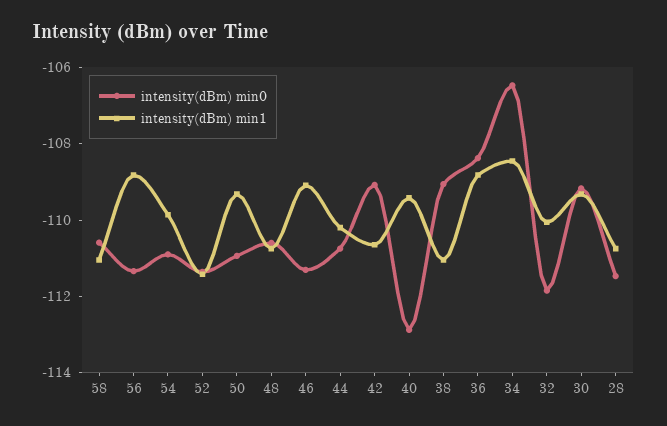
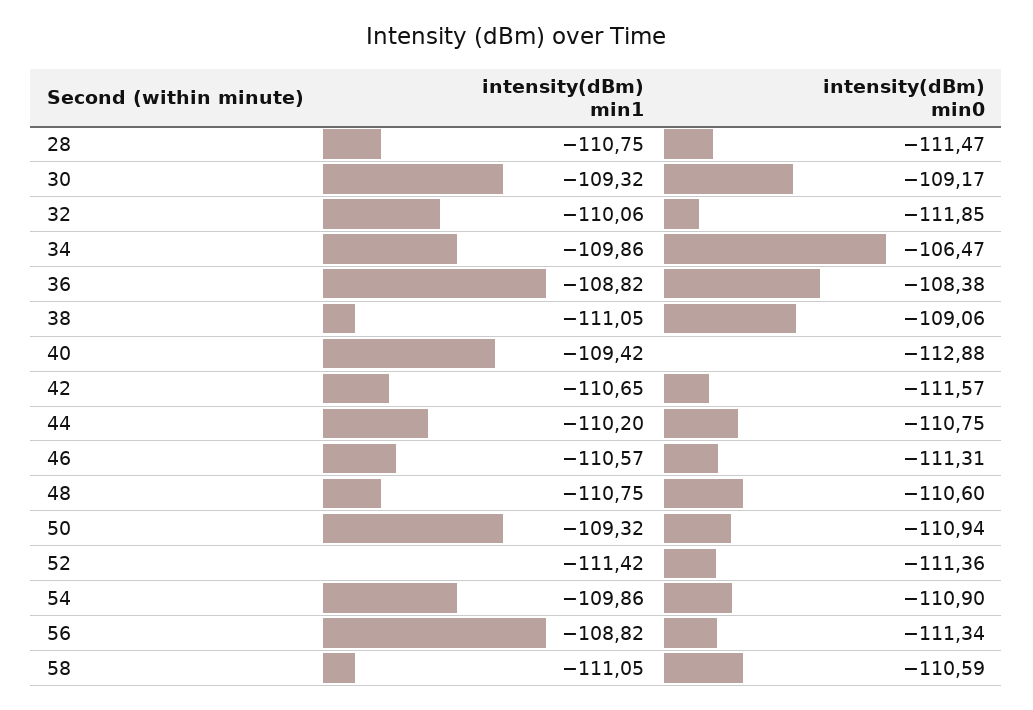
intensity(dBm) min1, 46: -109 -> -110.57
intensity(dBm) min0, 42: -109 -> -111.57
intensity(dBm) min1, 34: -108.5 -> -109.86

